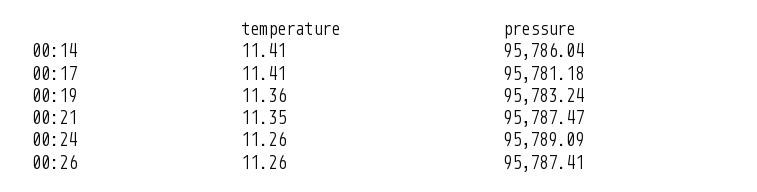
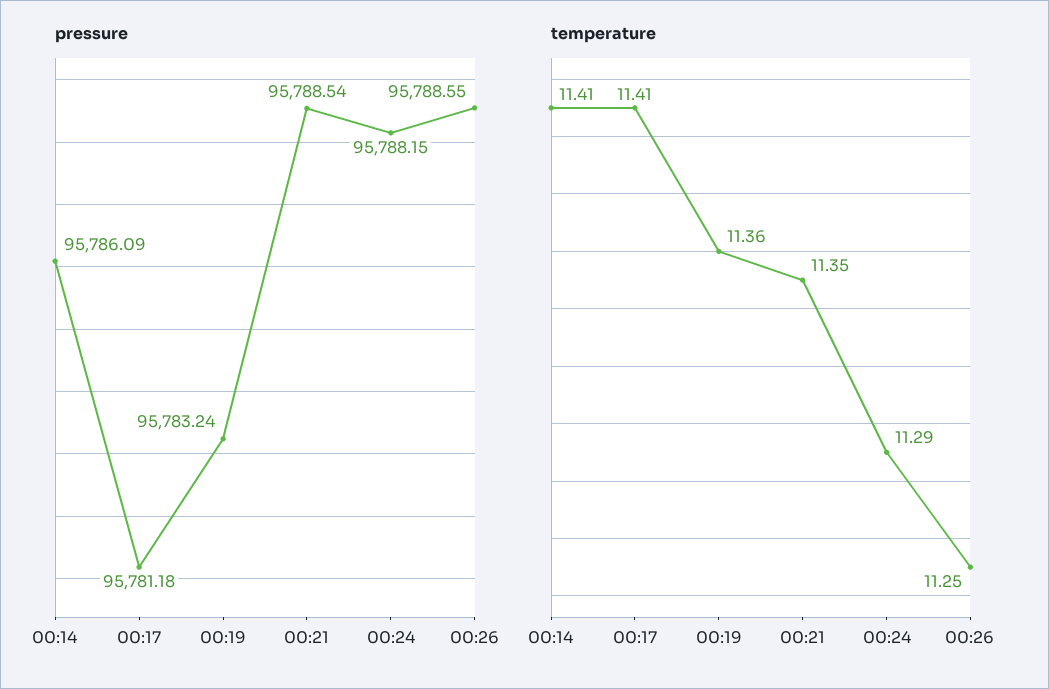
pressure, 00:14: 95786.04 -> 95786.09
pressure, 00:21: 95787.47 -> 95788.54
temperature, 00:24: 11.26 -> 11.29
pressure, 00:24: 95789.09 -> 95788.15
temperature, 00:26: 11.26 -> 11.25
pressure, 00:26: 95787.41 -> 95788.55

